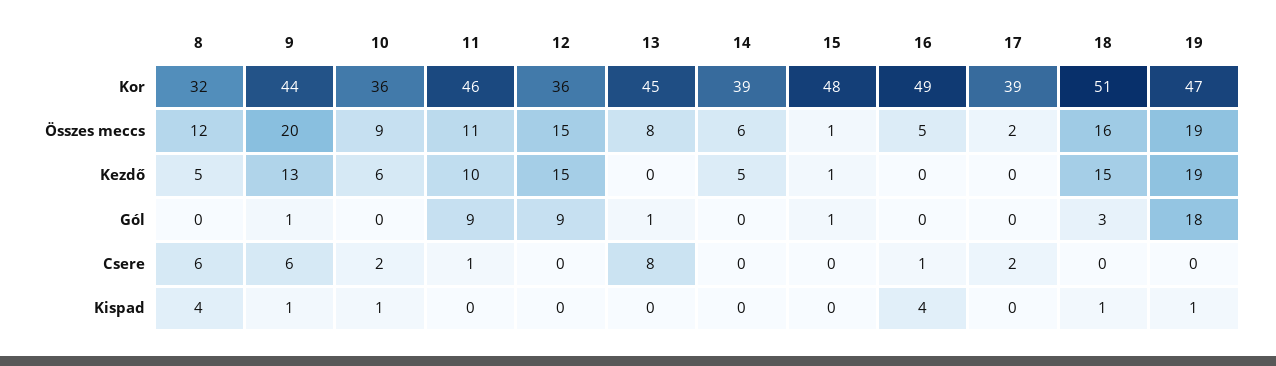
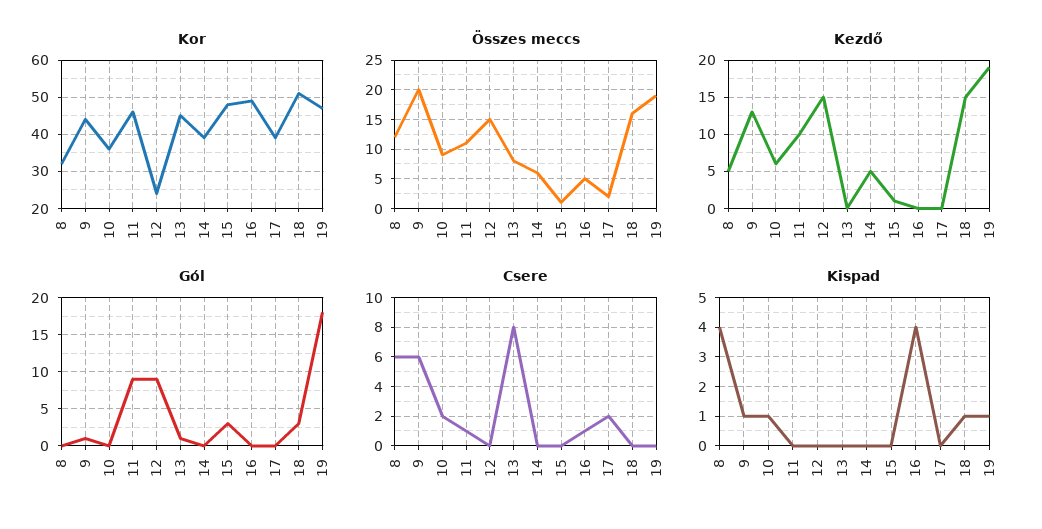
Kor, 12: 36 -> 25
Gól, 15: 1 -> 3

